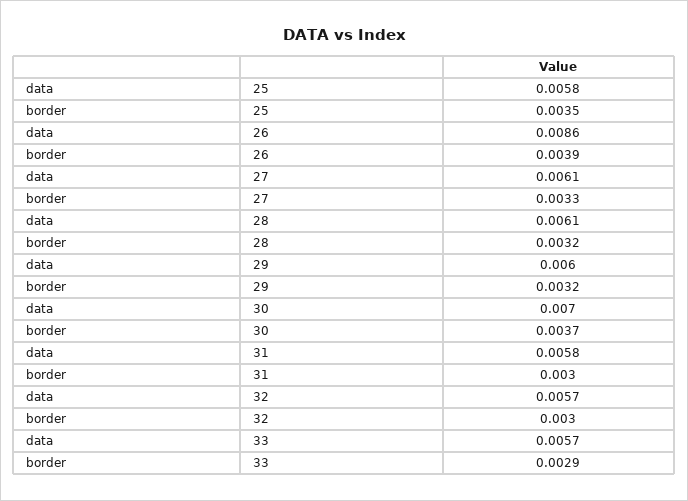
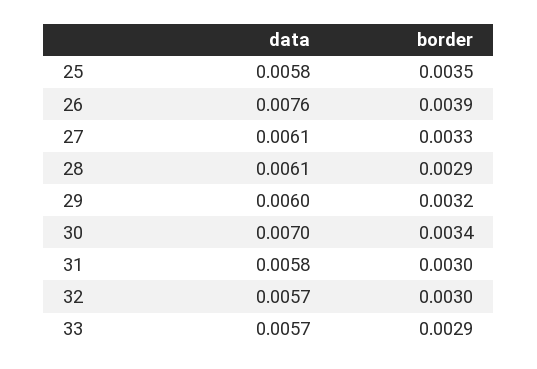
data, 26: 0.0086 -> 0.0076
border, 28: 0.0032 -> 0.0029
border, 30: 0.0037 -> 0.0034

